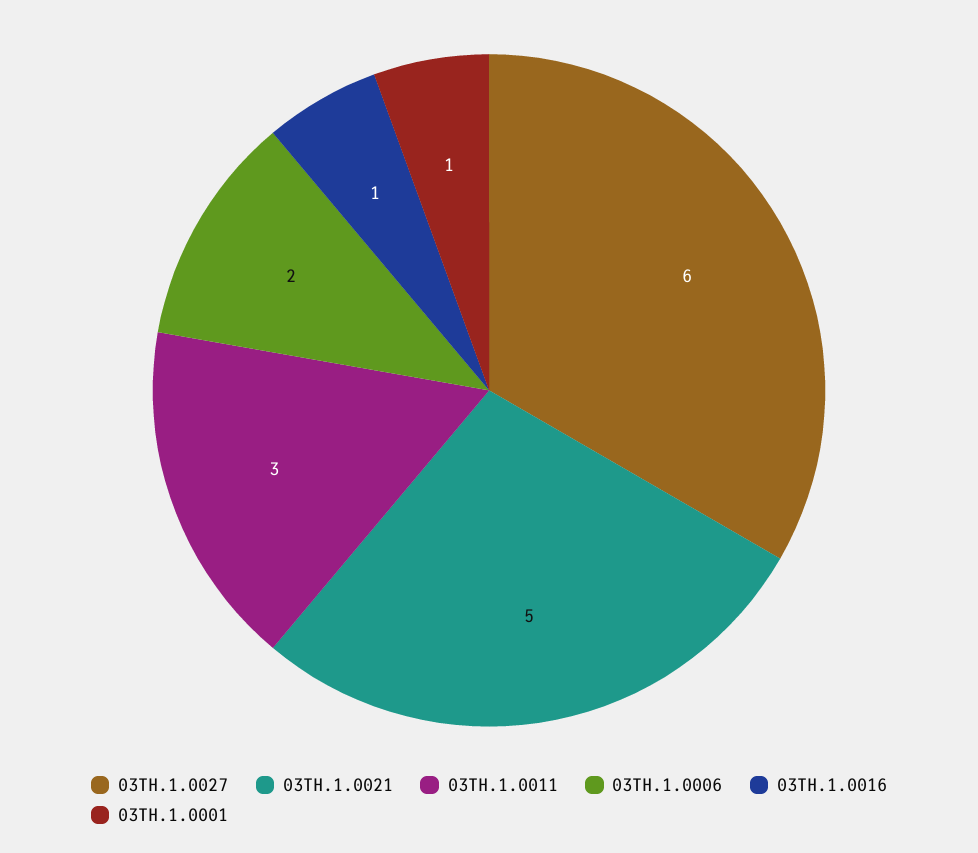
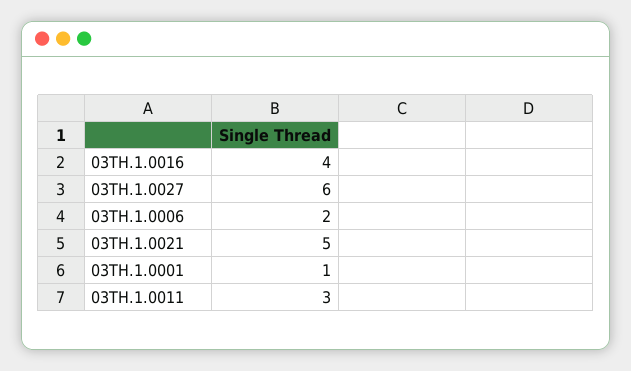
03TH.1.0016: 1 -> 4

